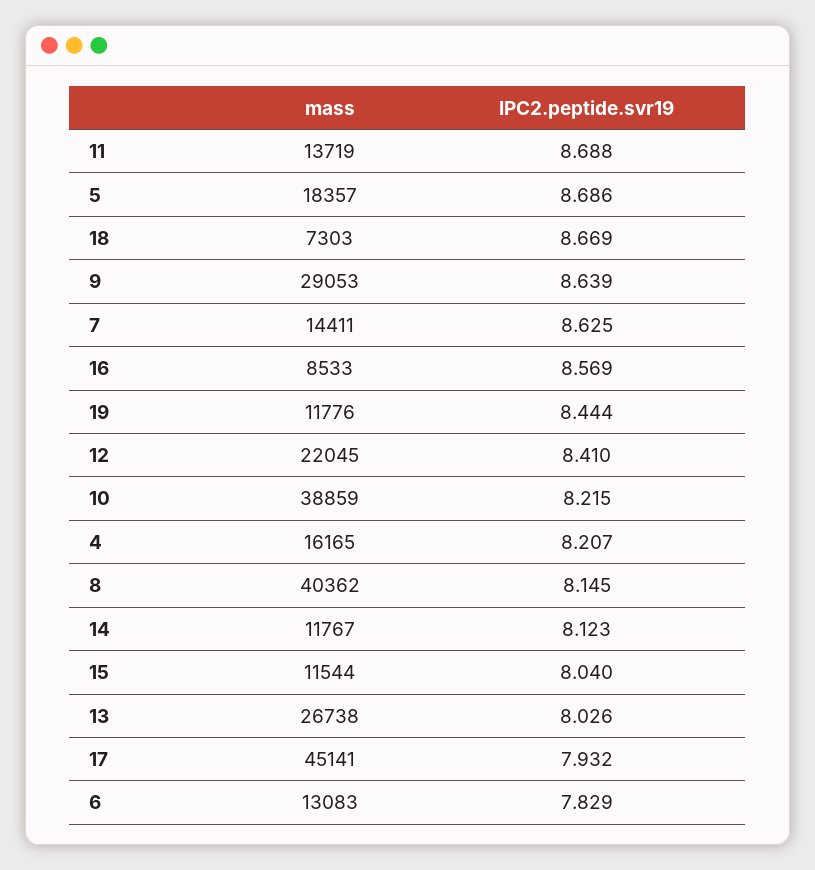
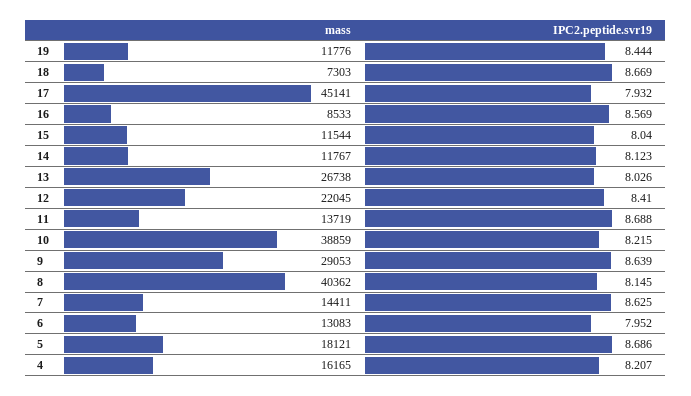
mass, 5: 18357 -> 18121
IPC2.peptide.svr19, 6: 7.829 -> 7.952

